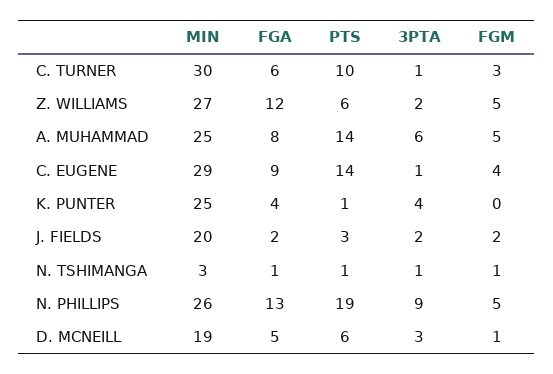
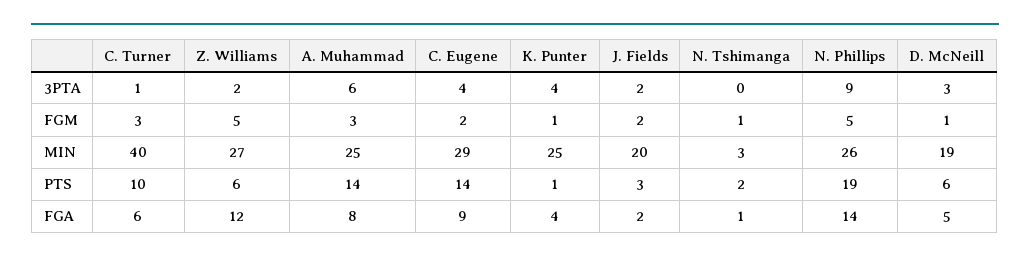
MIN, C. TURNER: 30 -> 40
FGM, A. MUHAMMAD: 5 -> 3
3PTA, C. EUGENE: 1 -> 4
FGM, C. EUGENE: 4 -> 2
FGM, K. PUNTER: 0 -> 1
PTS, N. TSHIMANGA: 1 -> 2
3PTA, N. TSHIMANGA: 1 -> 0
FGA, N. PHILLIPS: 13 -> 14

